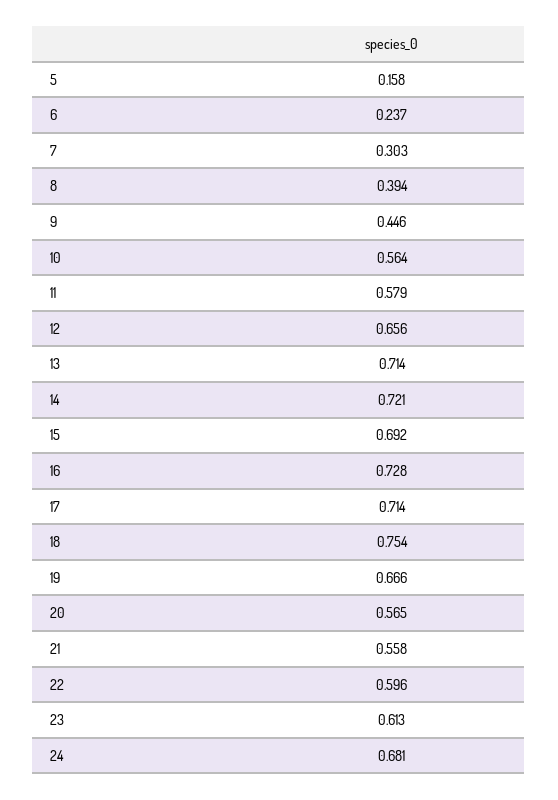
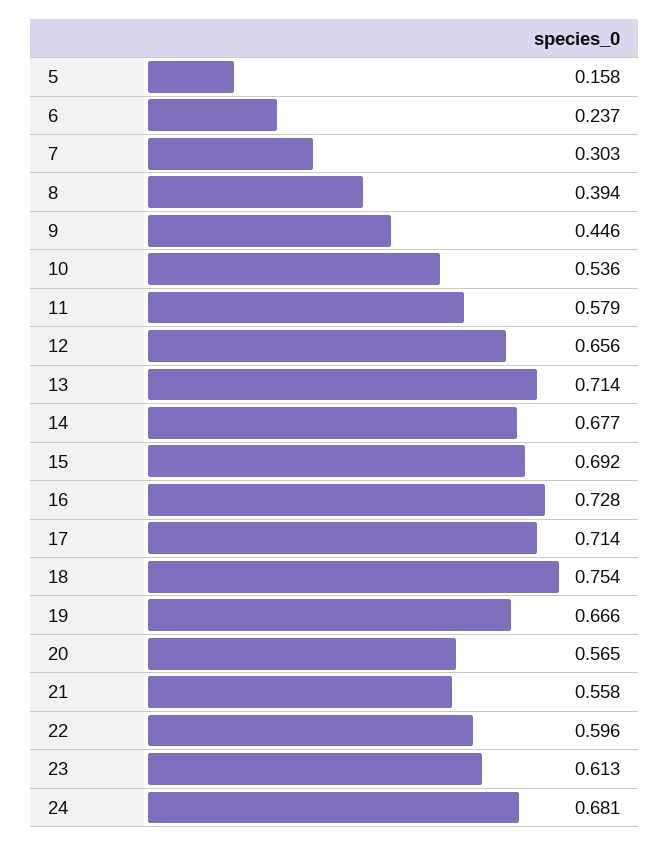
10: 0.564 -> 0.536
14: 0.721 -> 0.677

